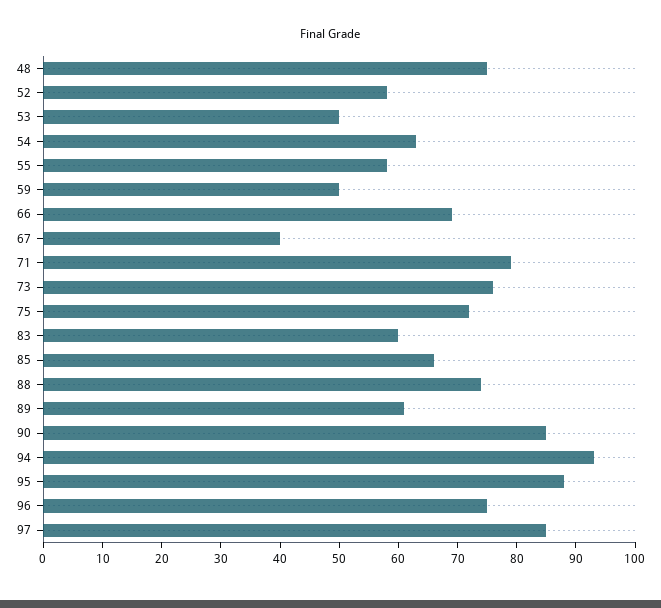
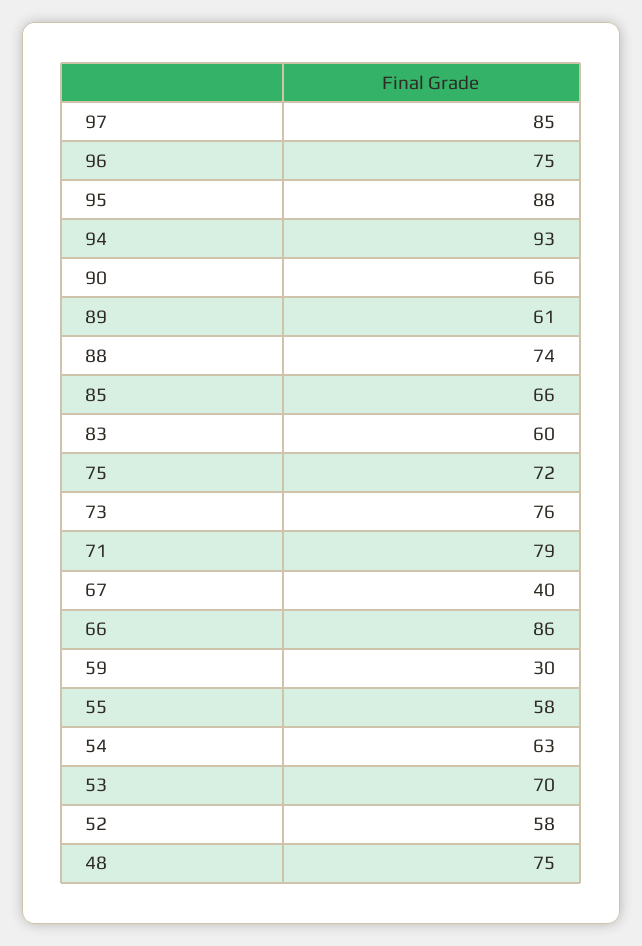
53: 50 -> 70
59: 50 -> 30
66: 70 -> 86
90: 85 -> 66

